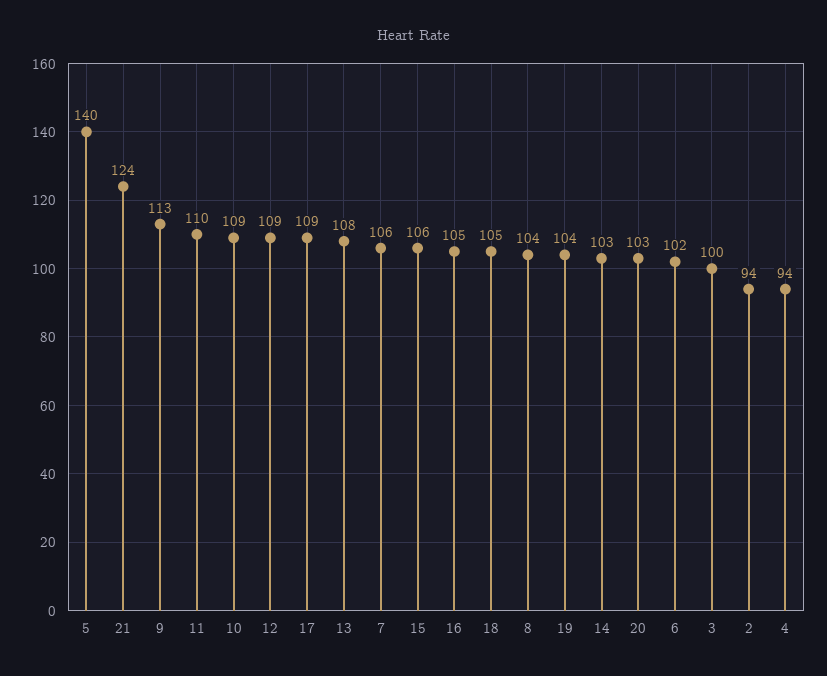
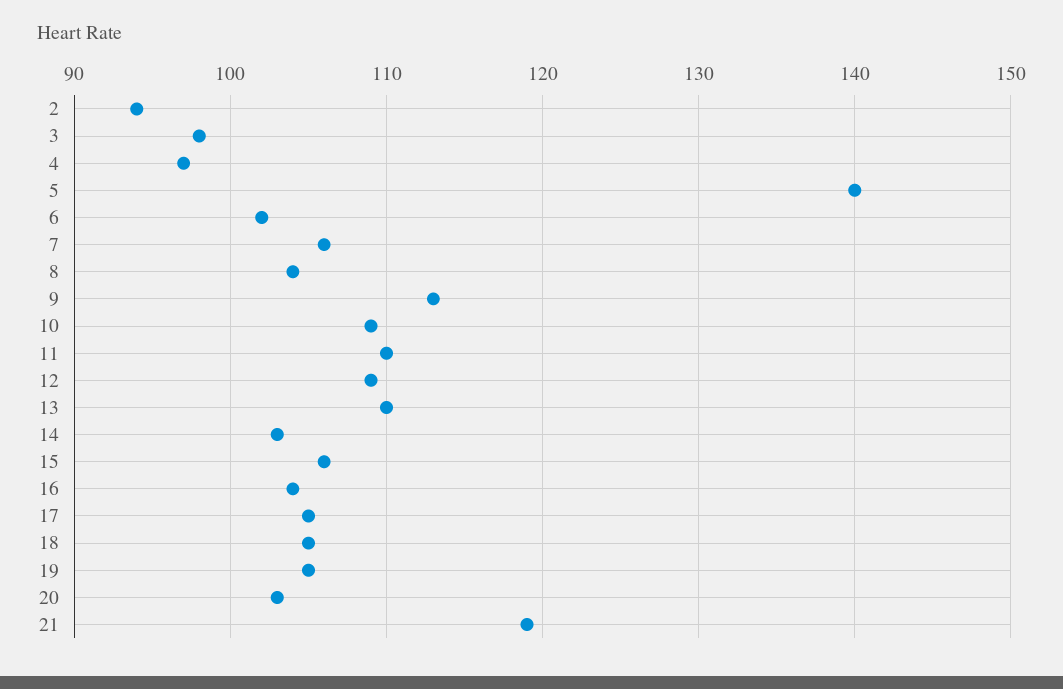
21: 124 -> 119
17: 109 -> 105
13: 108 -> 110
16: 105 -> 104
19: 104 -> 105
3: 100 -> 98
4: 94 -> 97

